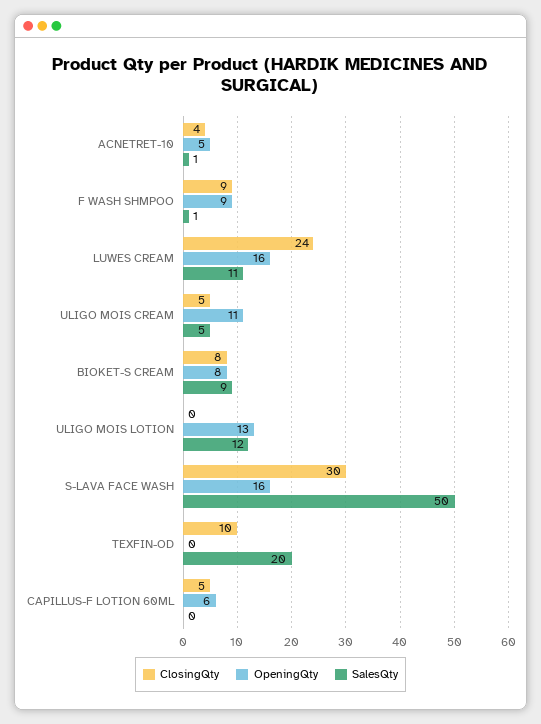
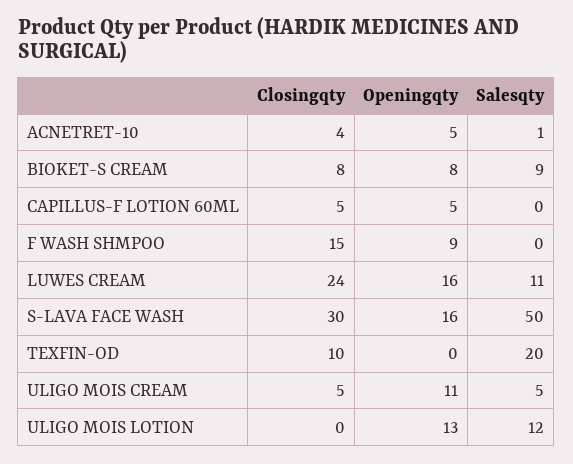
ClosingQty, F WASH SHMPOO: 9 -> 15
SalesQty, F WASH SHMPOO: 1 -> 0
OpeningQty, CAPILLUS-F LOTION 60ML: 6 -> 5

